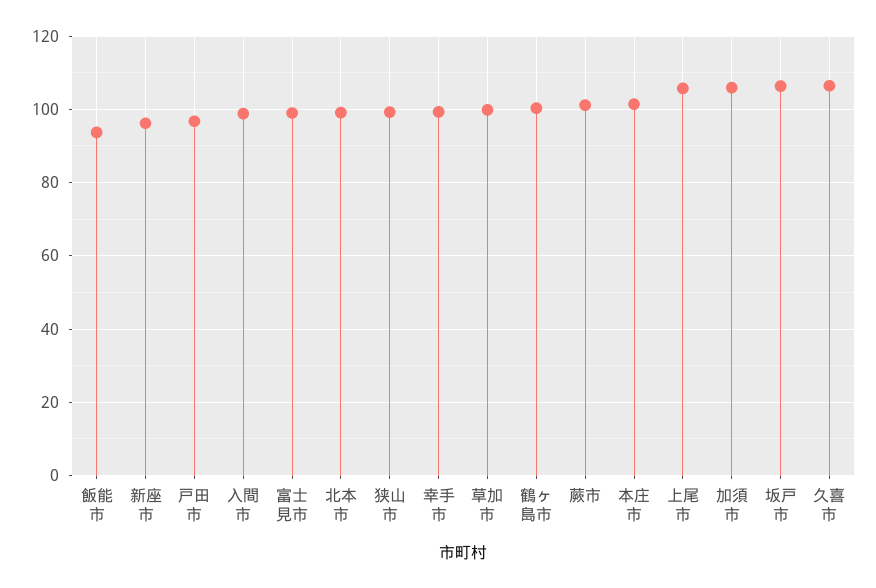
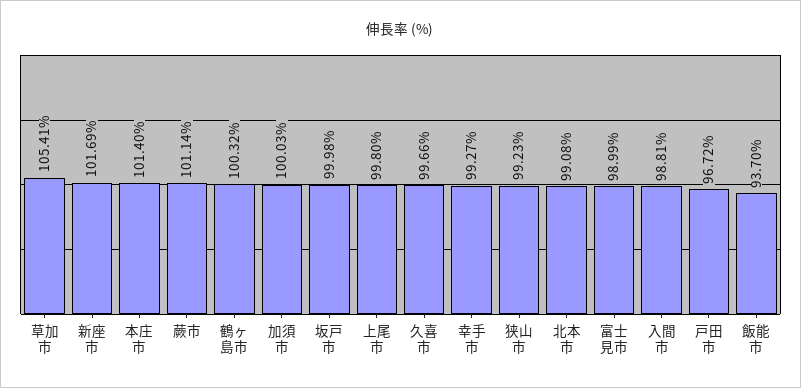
新座市: 96 -> 101.69
草加市: 100 -> 105.41
上尾市: 106 -> 99.8
加須市: 106 -> 100.03
坂戸市: 106 -> 99.98
久喜市: 106 -> 99.66

